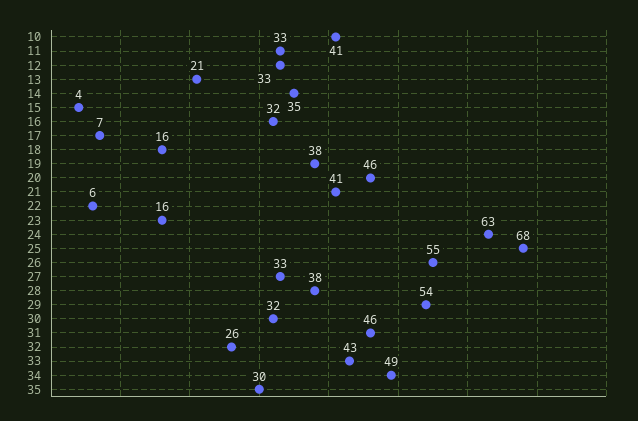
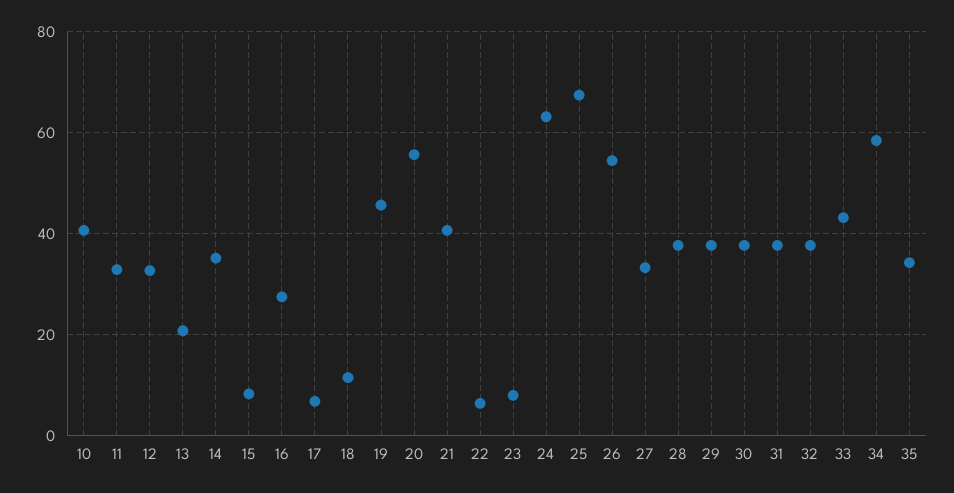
15: 4 -> 8
16: 32 -> 28
18: 16 -> 12
19: 38 -> 46
20: 46 -> 56
23: 16 -> 8
29: 54 -> 38
30: 32 -> 38
31: 46 -> 38
32: 26 -> 38
34: 49 -> 58
35: 30 -> 34

